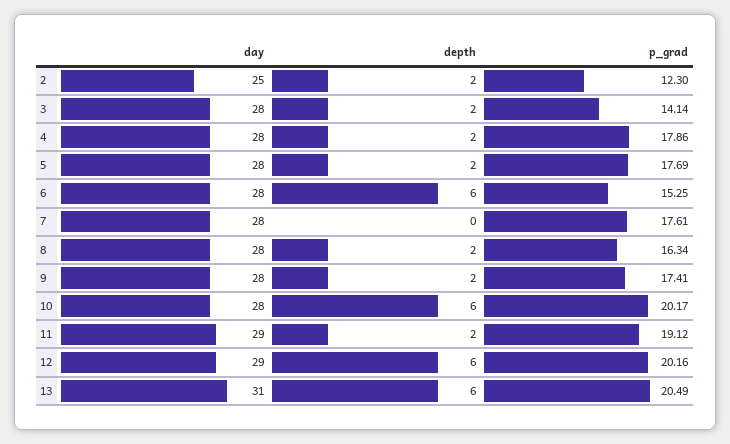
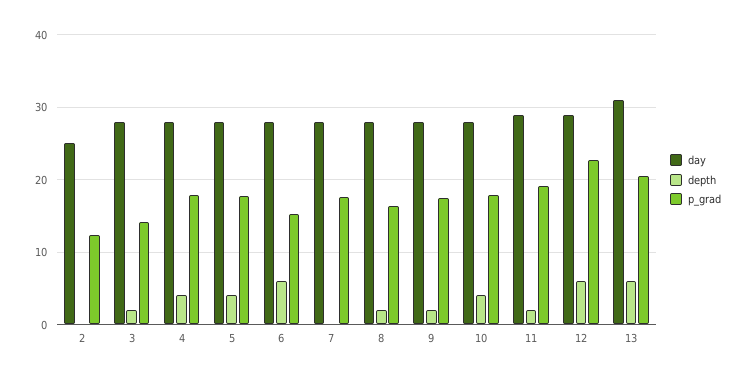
depth, 2: 2 -> 0
depth, 4: 2 -> 4
depth, 5: 2 -> 4
depth, 10: 6 -> 4
p_grad, 10: 20.17 -> 18
p_grad, 12: 20.16 -> 23

